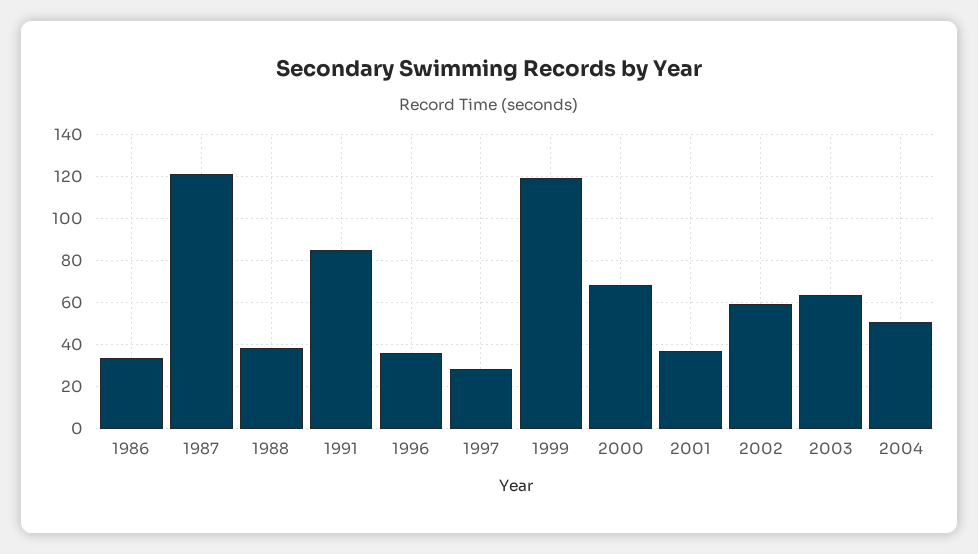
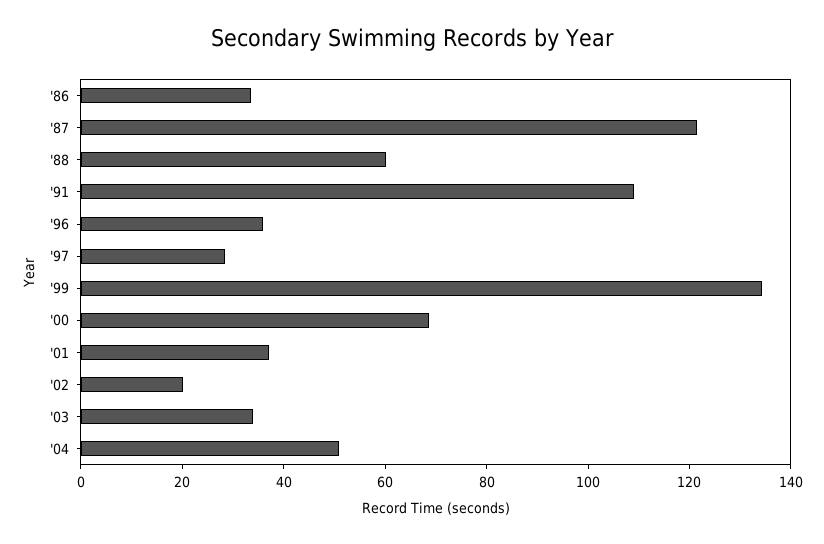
1988: 40 -> 60
1991: 85 -> 110
1999: 120 -> 135
2002: 60 -> 20
2003: 65 -> 35

